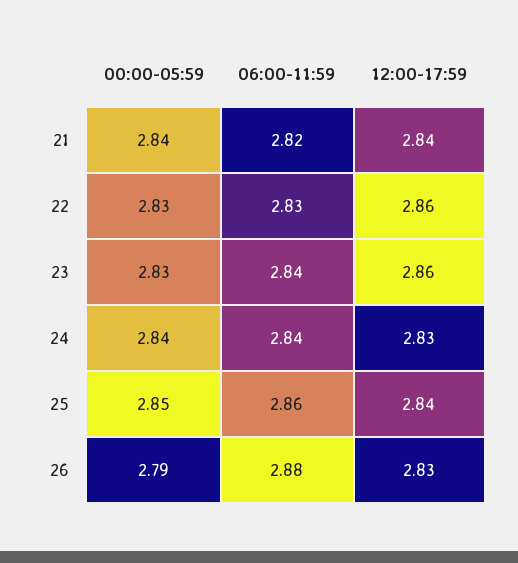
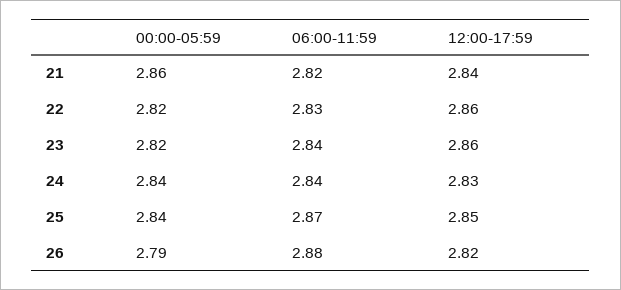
00:00-05:59, 21: 2.84 -> 2.86
00:00-05:59, 22: 2.83 -> 2.82
00:00-05:59, 23: 2.83 -> 2.82
00:00-05:59, 25: 2.85 -> 2.84
06:00-11:59, 25: 2.86 -> 2.87
12:00-17:59, 25: 2.84 -> 2.85
12:00-17:59, 26: 2.83 -> 2.82

